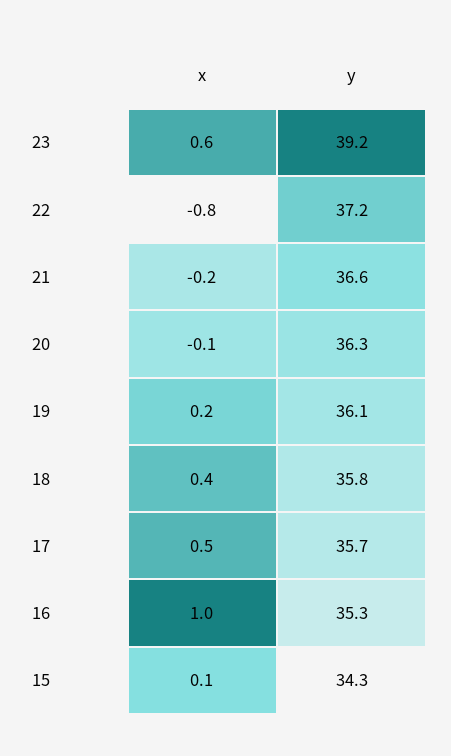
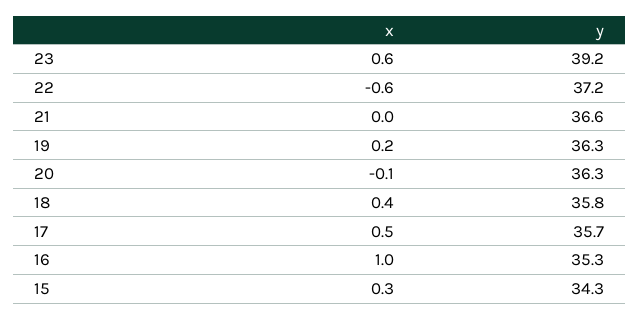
x, 22: -0.8 -> -0.6
x, 21: -0.2 -> 0
y, 19: 36.1 -> 36.3
x, 15: 0.1 -> 0.3

